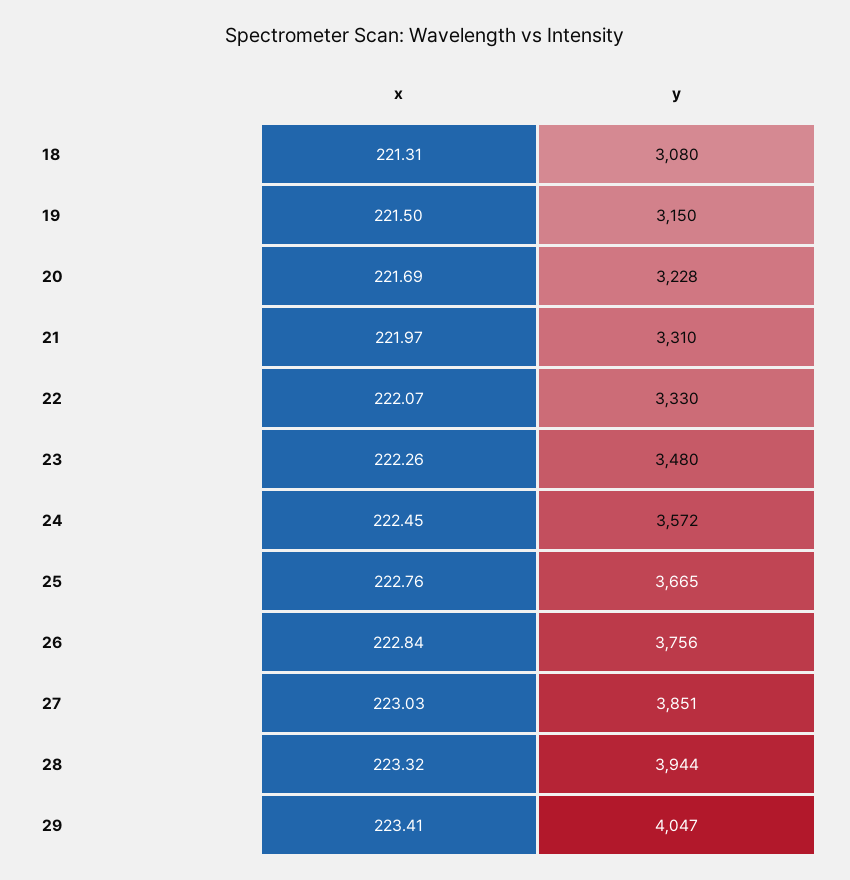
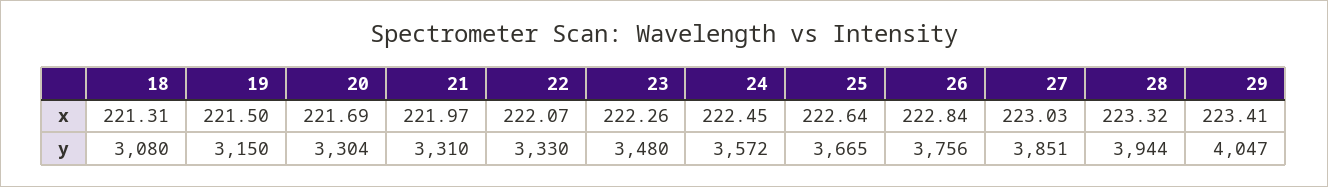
y, 20: 3228 -> 3304
x, 25: 222.76 -> 222.64

